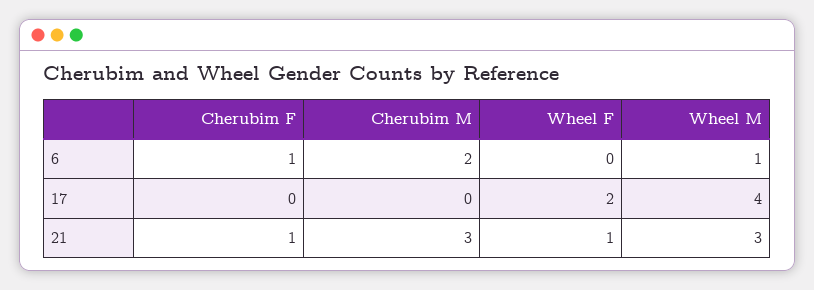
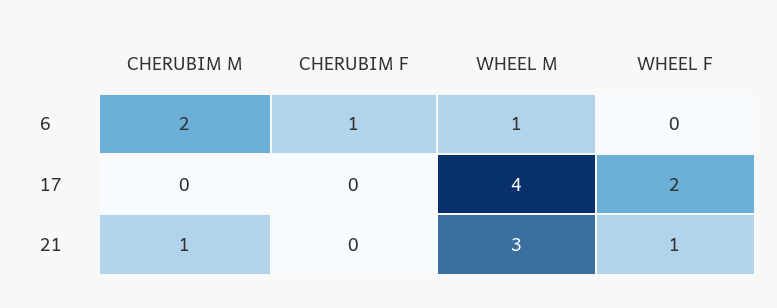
Cherubim F, 21: 1 -> 0
Cherubim M, 21: 3 -> 1

